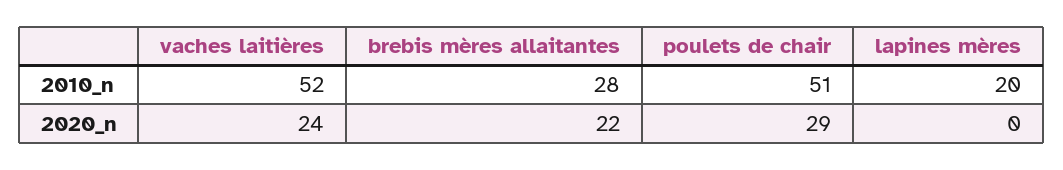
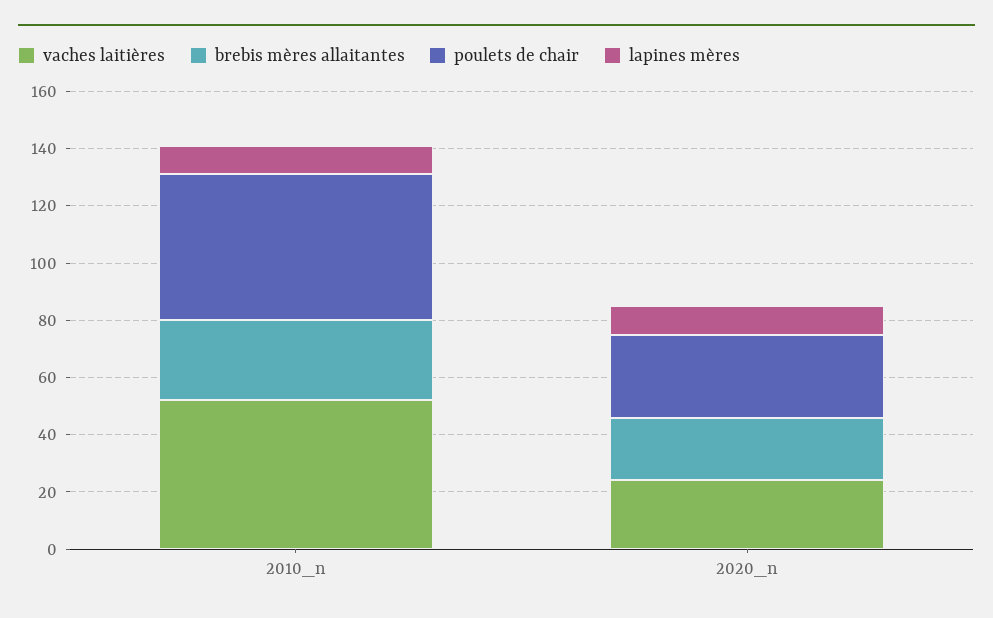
lapines mères, 2010_n: 20 -> 10
lapines mères, 2020_n: 0 -> 10

